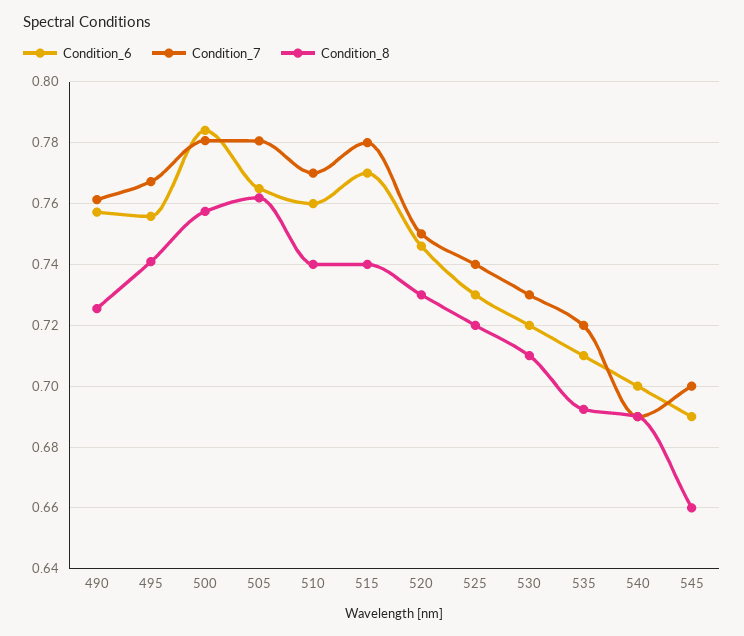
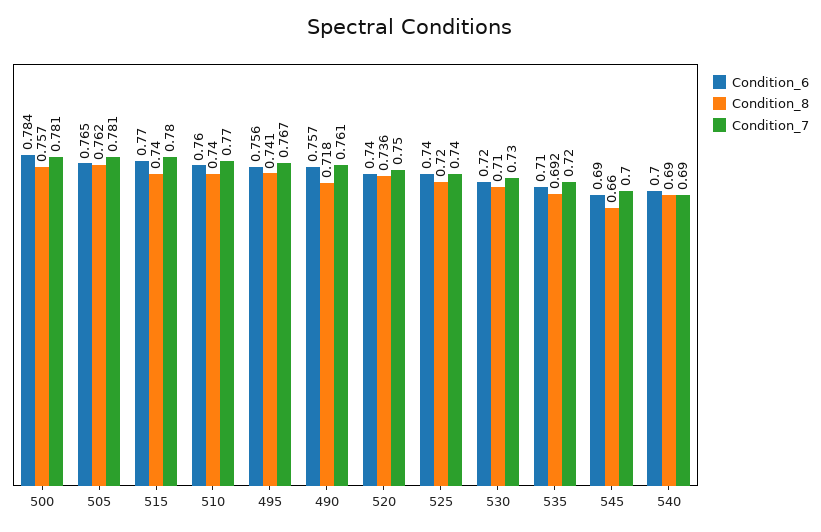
Condition_8, 490: 0.726 -> 0.718
Condition_6, 520: 0.746 -> 0.74
Condition_8, 520: 0.73 -> 0.736
Condition_6, 525: 0.73 -> 0.74

